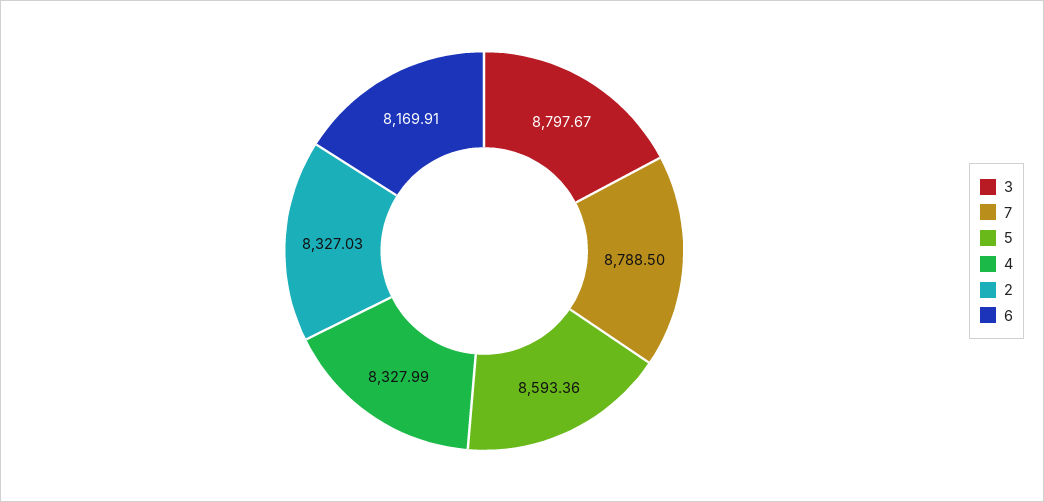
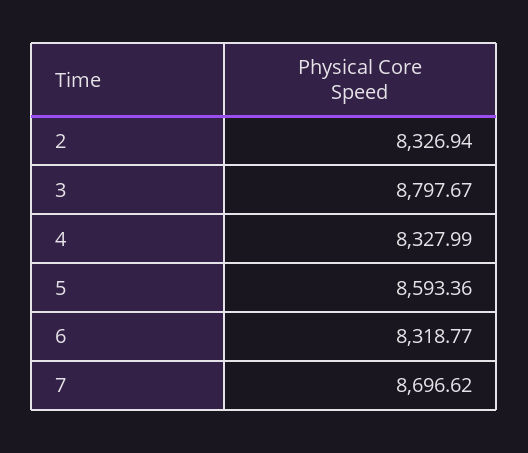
7: 8788.5 -> 8696.62
2: 8327.03 -> 8326.94
6: 8169.91 -> 8318.77

